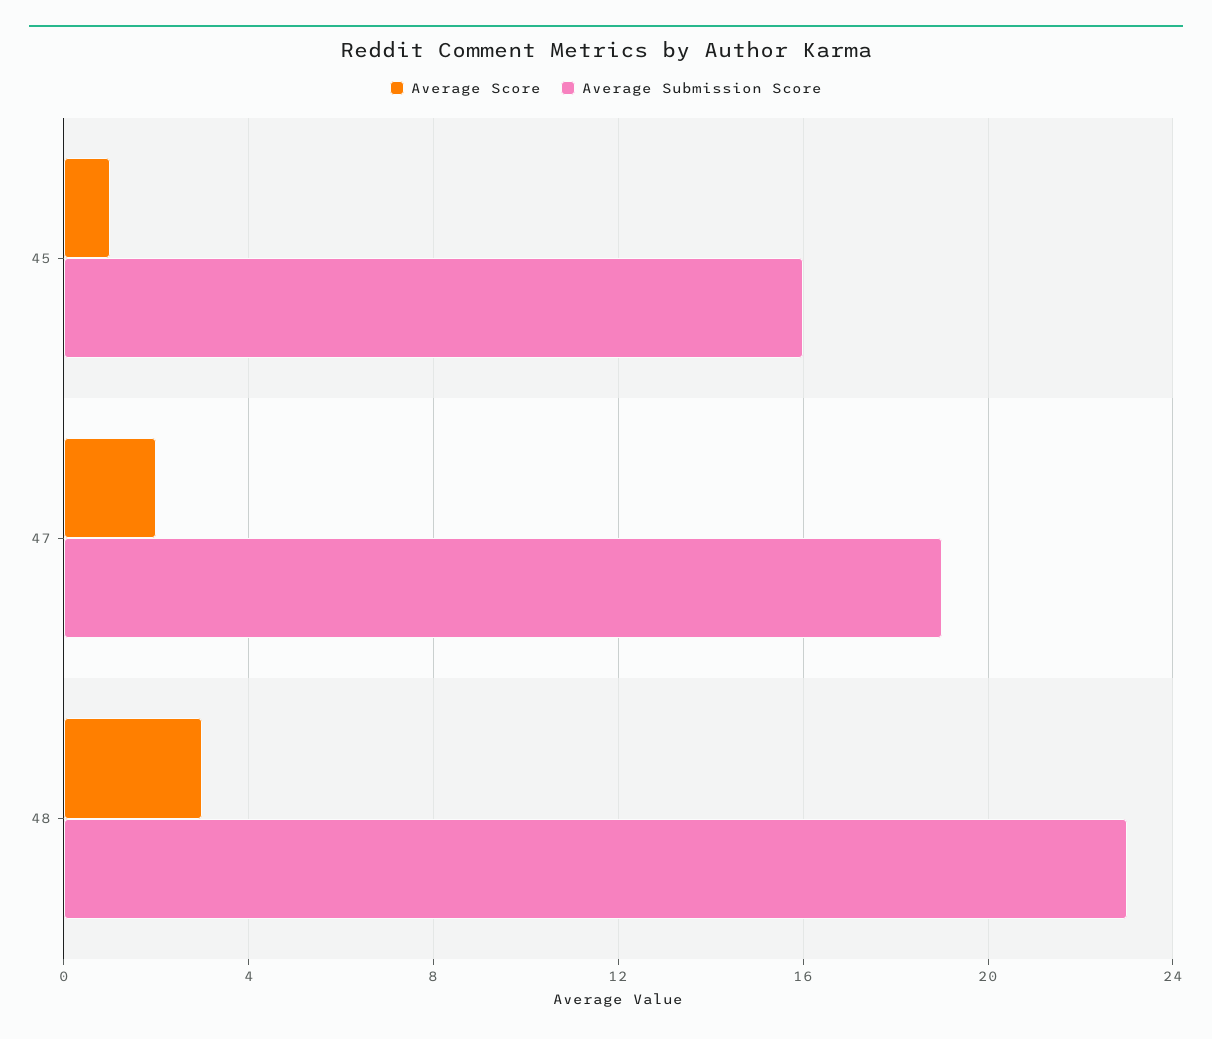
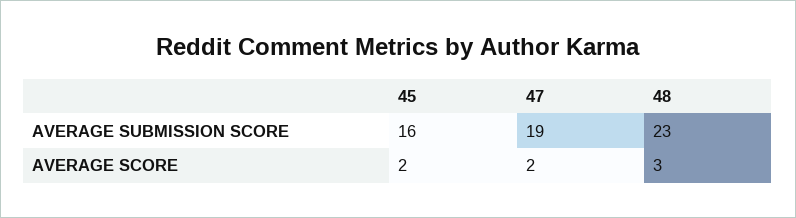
Average Score, 45: 1 -> 2

